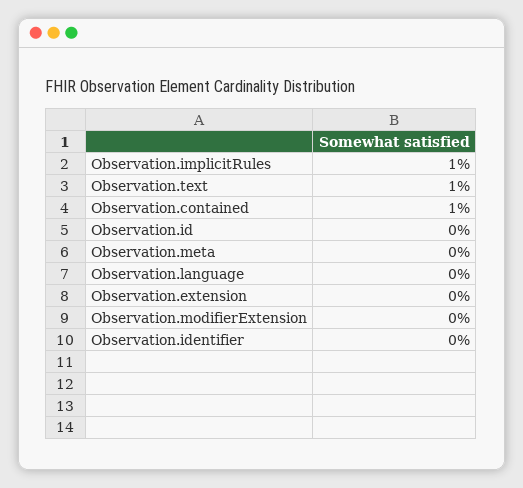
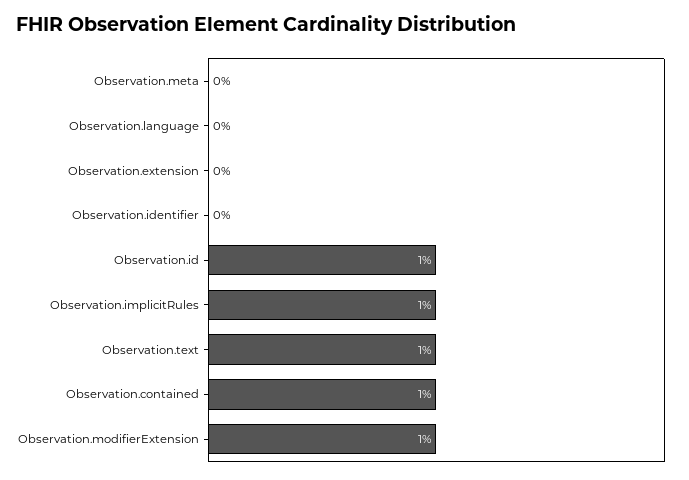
Observation.id: 0 -> 1
Observation.modifierExtension: 0 -> 1

